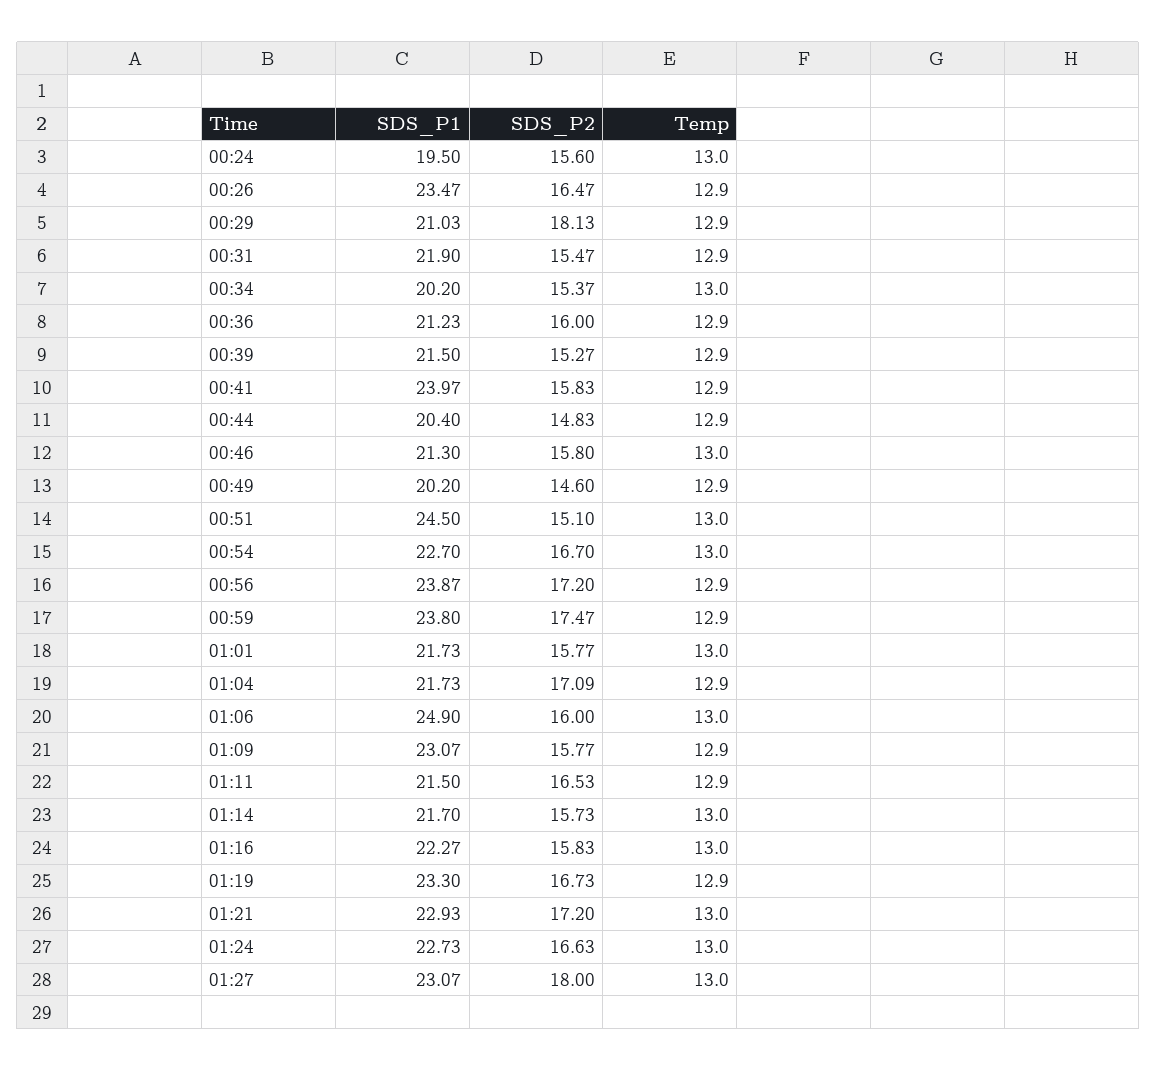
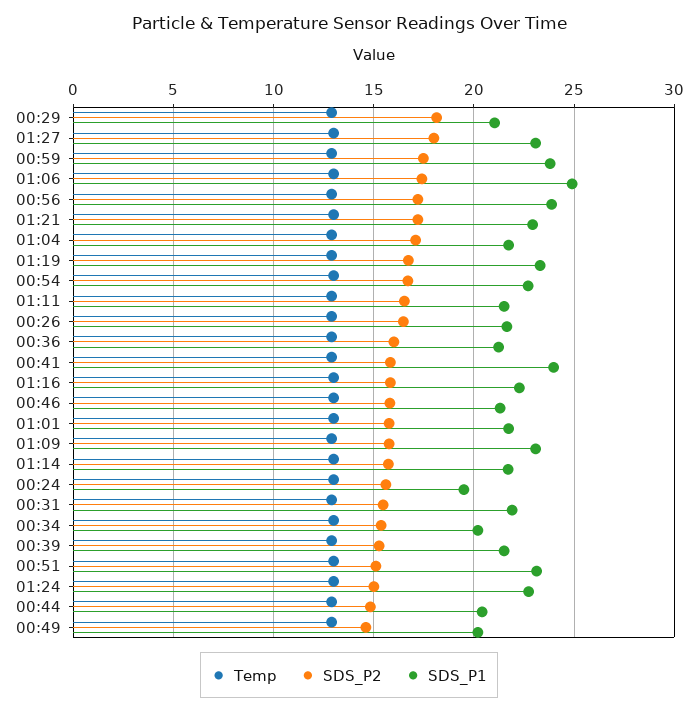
SDS_P1, 00:26: 23.47 -> 21.5
SDS_P1, 00:51: 24.5 -> 23
SDS_P2, 01:06: 16 -> 17.5
SDS_P2, 01:24: 16.63 -> 15

